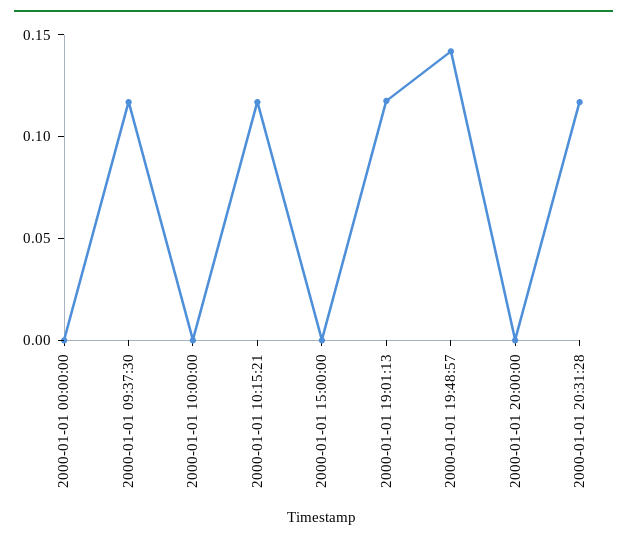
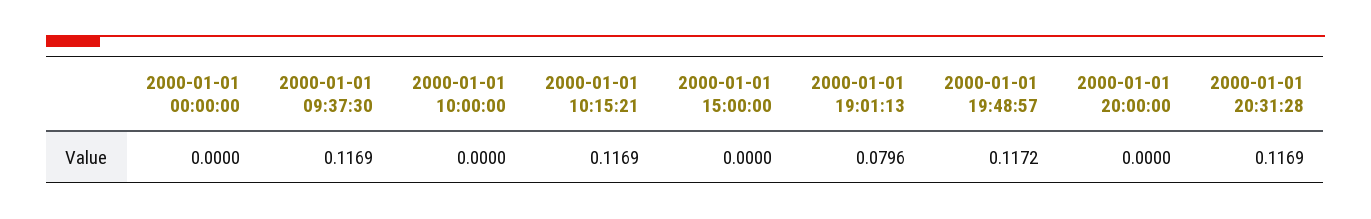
2000-01-01 19:01:13: 0.12 -> 0.0796
2000-01-01 19:48:57: 0.14 -> 0.1172

